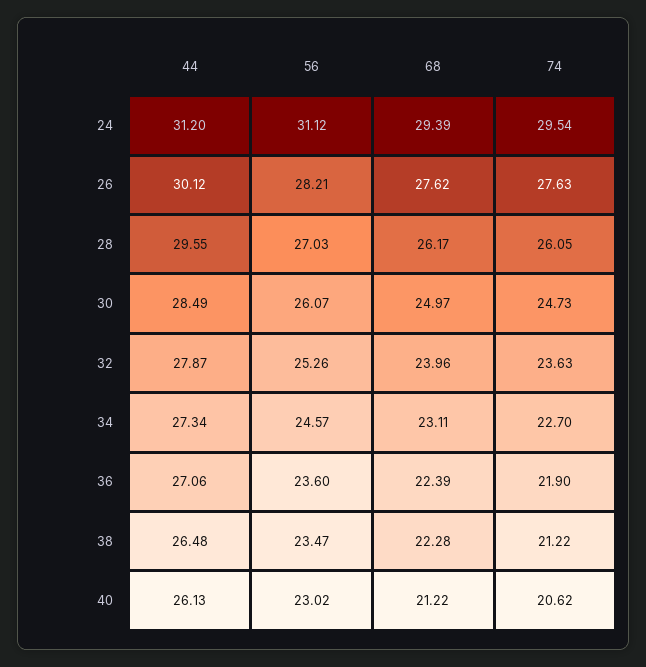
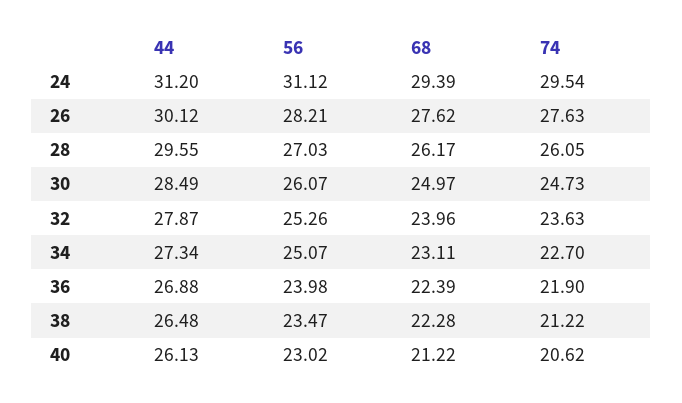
56, 34: 24.57 -> 25.07
44, 36: 27.06 -> 26.88
56, 36: 23.6 -> 23.98

